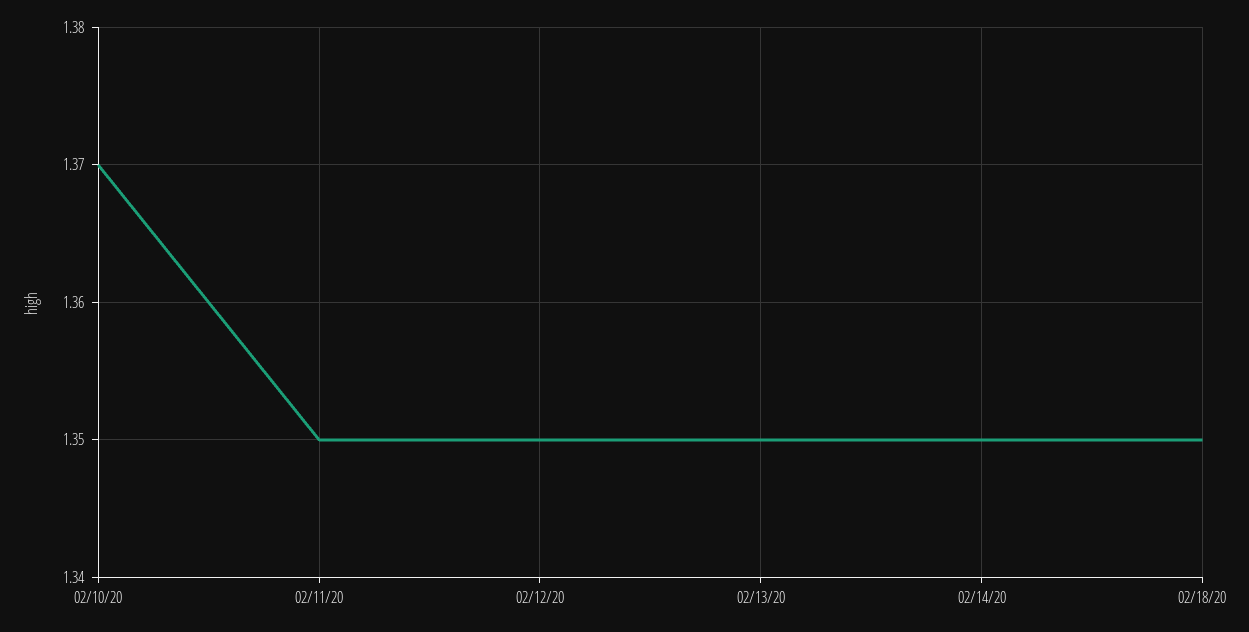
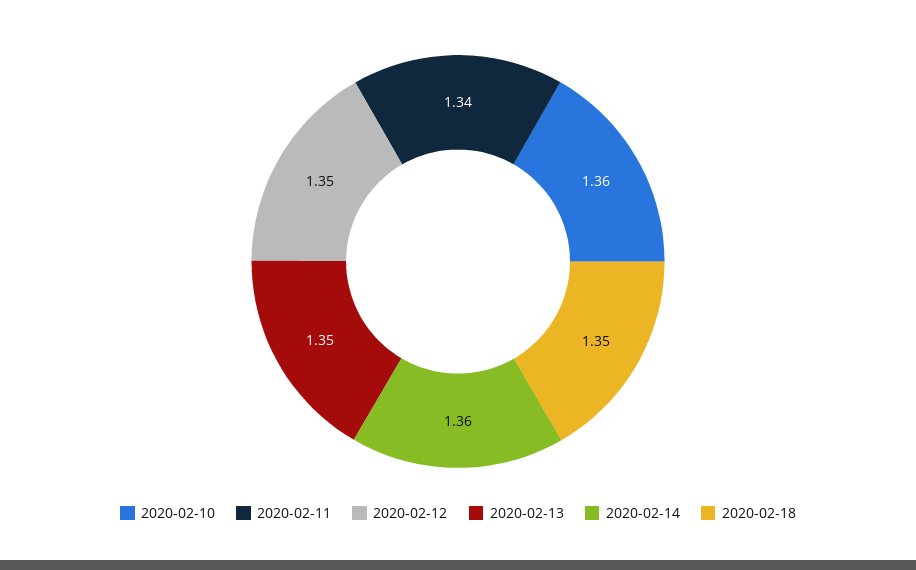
02/10/20: 1.37 -> 1.36
02/11/20: 1.35 -> 1.34
02/14/20: 1.35 -> 1.36

